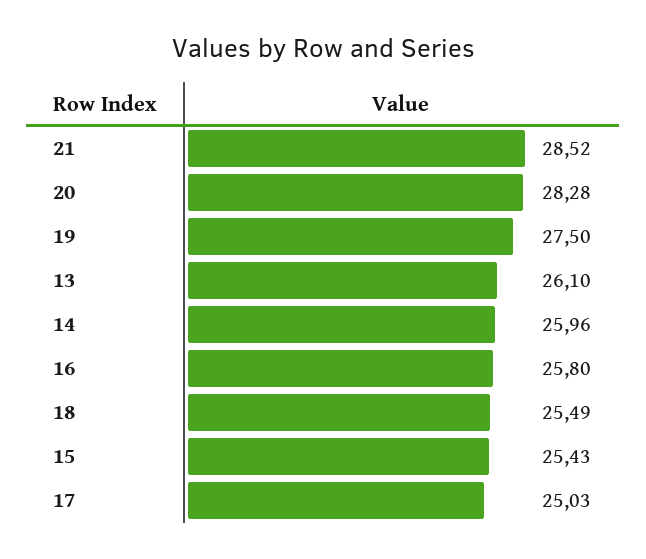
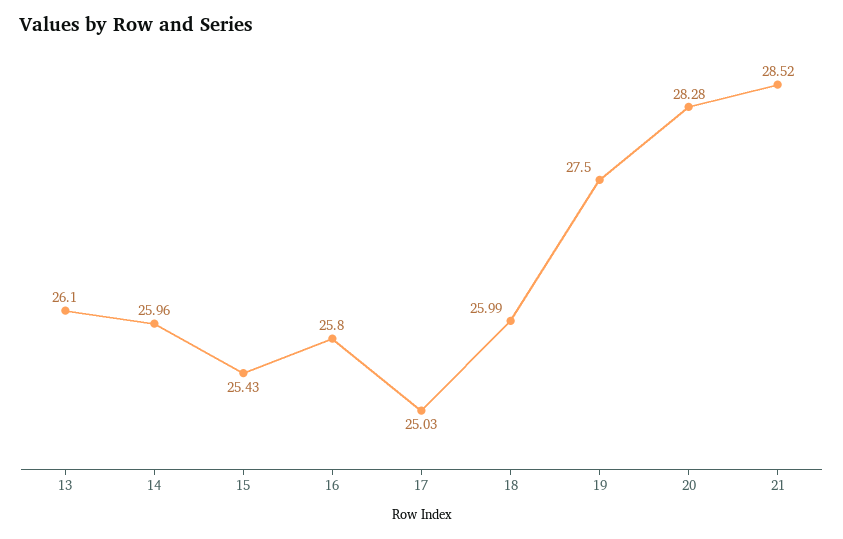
18: 25.49 -> 25.99

